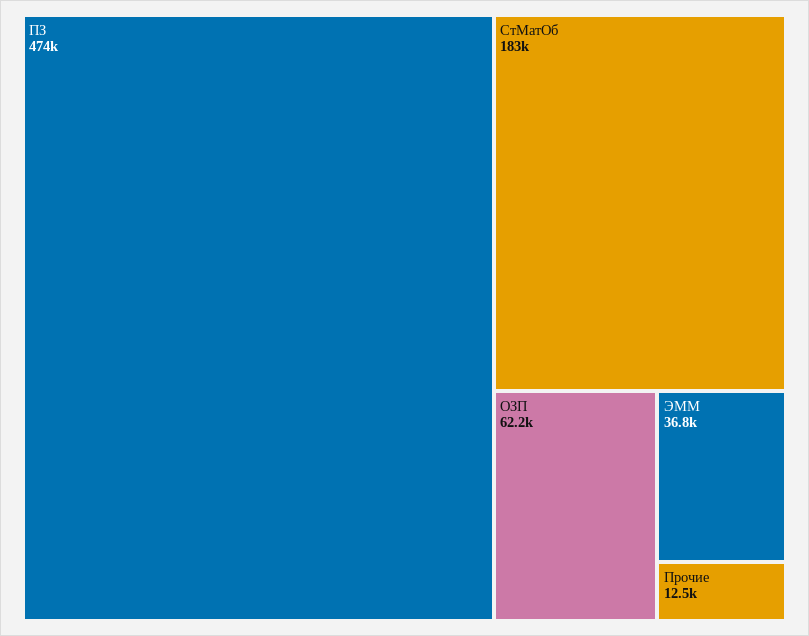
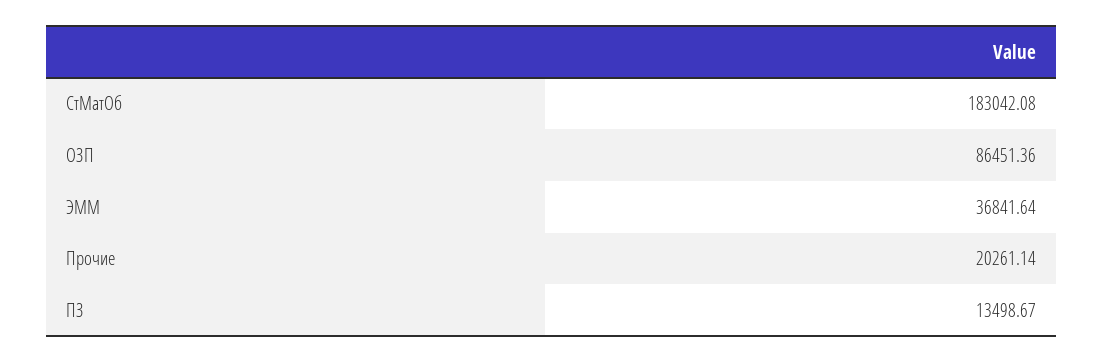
ПЗ: 474000 -> 13498.67
ОЗП: 62200 -> 86451.36
Прочие: 12500 -> 20261.14

